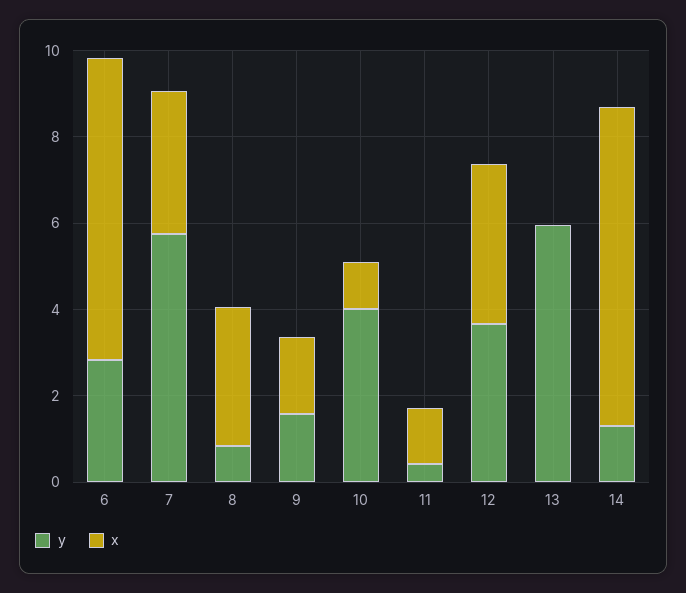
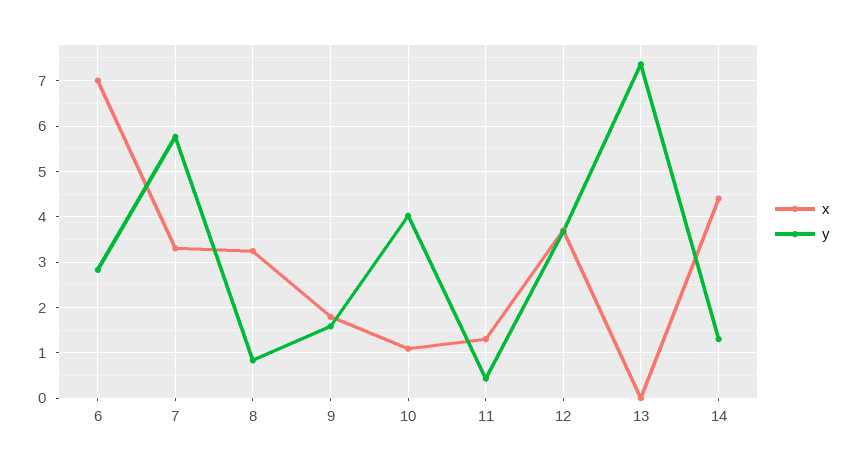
y, 13: 6 -> 7.4
x, 14: 7.5 -> 4.4

